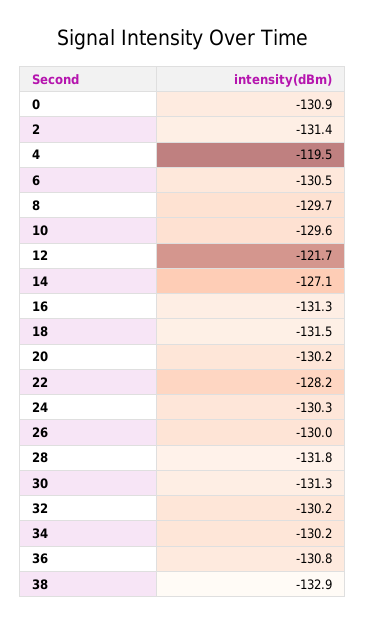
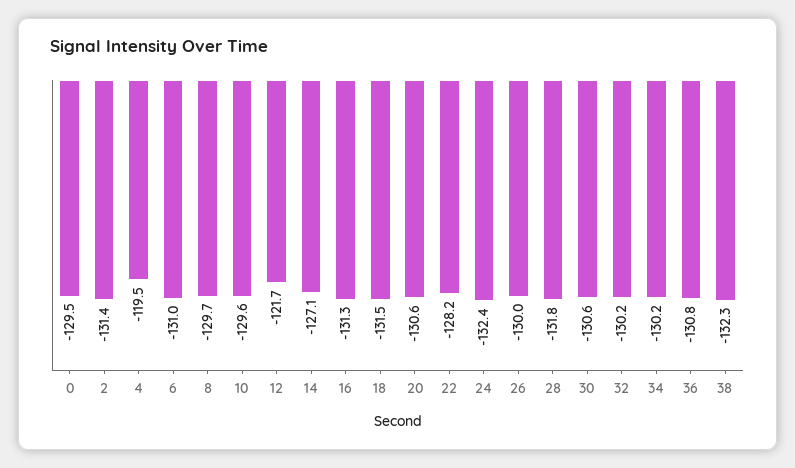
0: -130.9 -> -129.5
6: -130.5 -> -131
20: -130.2 -> -130.6
24: -130.3 -> -132.4
30: -131.3 -> -130.6
38: -132.9 -> -132.3

